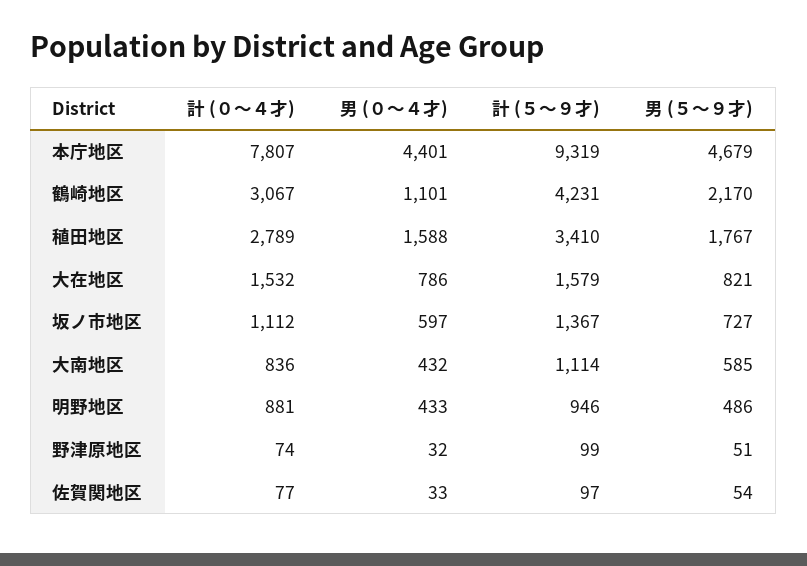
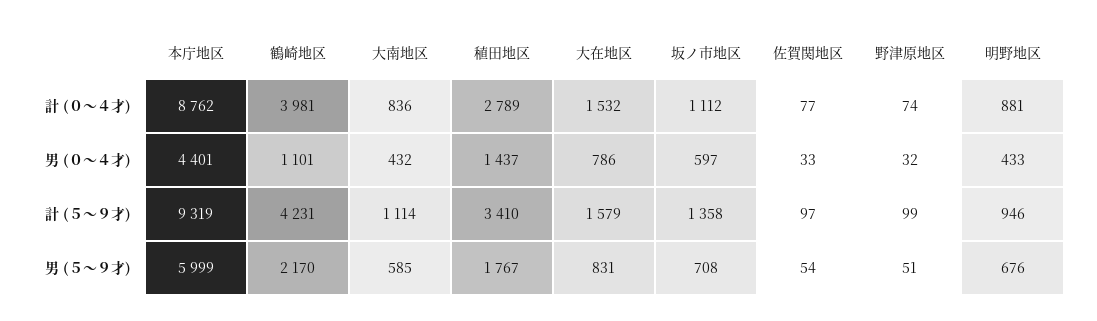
計 (０～４才), 本庁地区: 7807 -> 8762
男 (５～９才), 本庁地区: 4679 -> 5999
計 (０～４才), 鶴崎地区: 3067 -> 3981
男 (０～４才), 稙田地区: 1588 -> 1437
男 (５～９才), 大在地区: 821 -> 831
計 (５～９才), 坂ノ市地区: 1367 -> 1358
男 (５～９才), 坂ノ市地区: 727 -> 708
男 (５～９才), 明野地区: 486 -> 676

